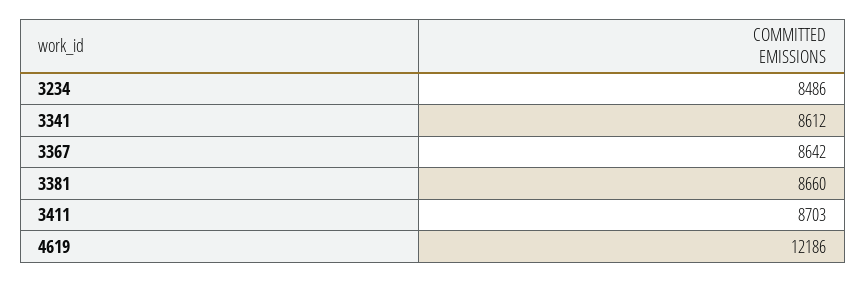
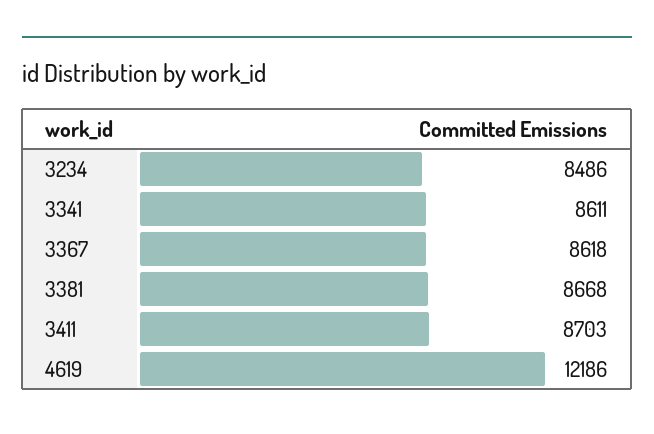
3341: 8612 -> 8611
3367: 8642 -> 8618
3381: 8660 -> 8668

